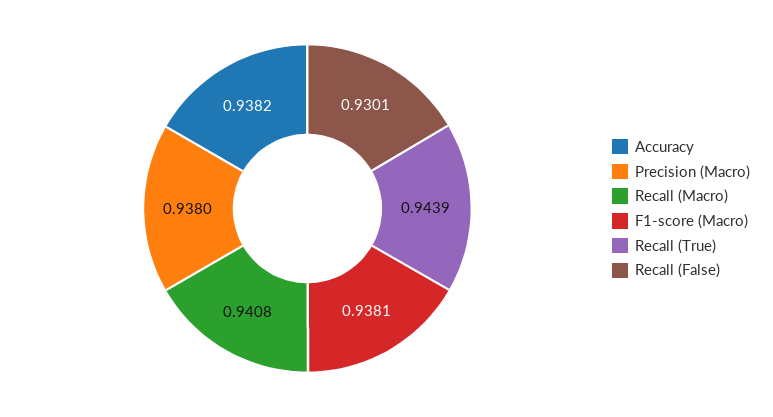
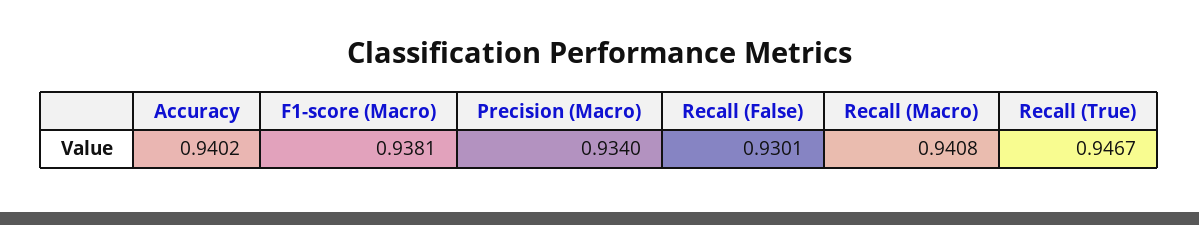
Accuracy: 0.9382 -> 0.9402
Precision (Macro): 0.938 -> 0.934
Recall (True): 0.9439 -> 0.9467

